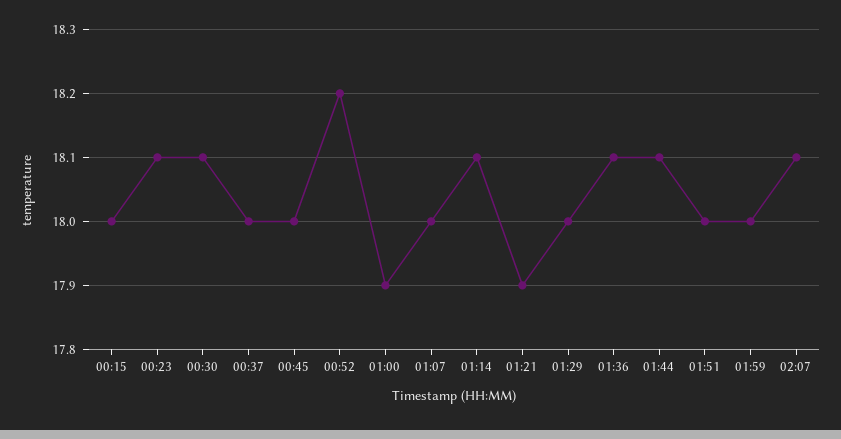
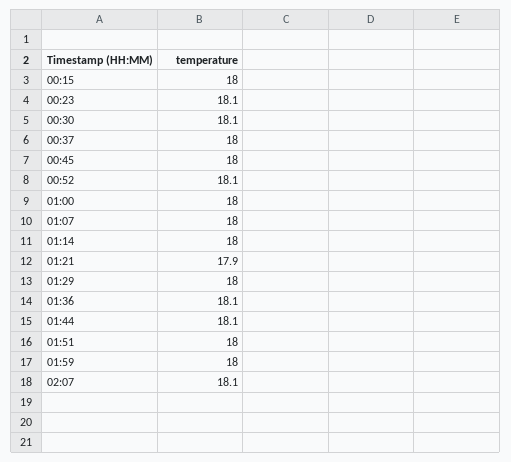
00:52: 18.2 -> 18.1
01:00: 17.9 -> 18
01:14: 18.1 -> 18

